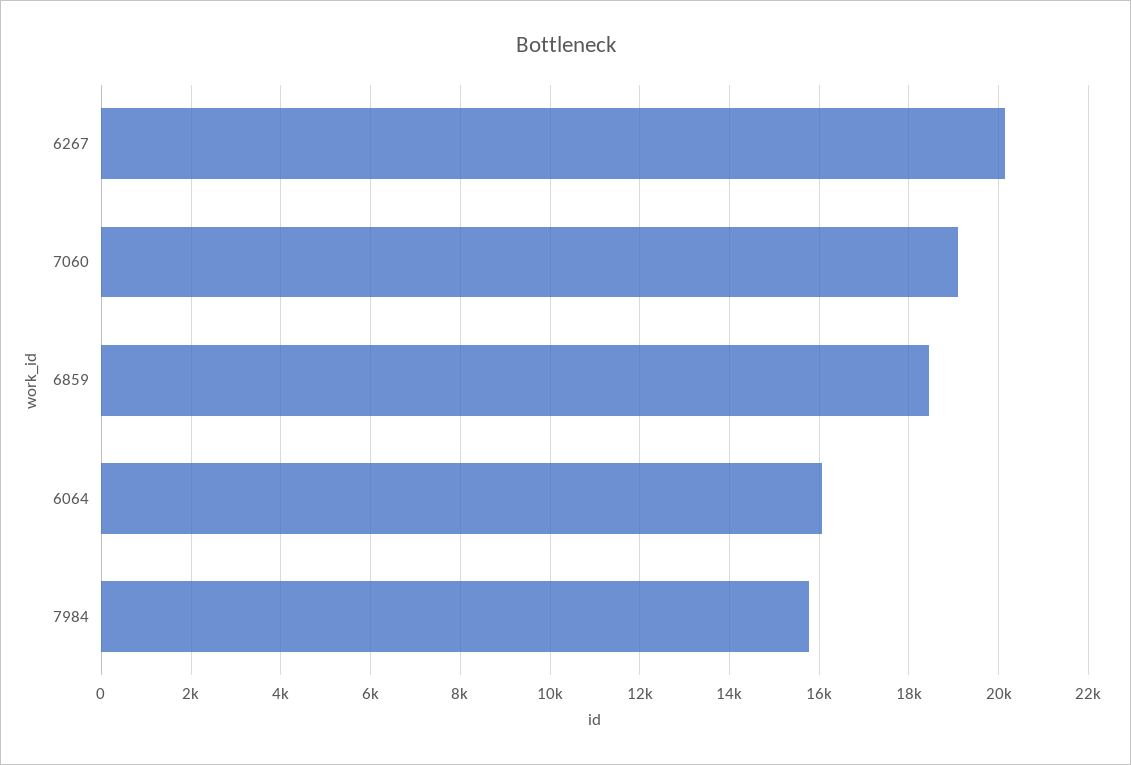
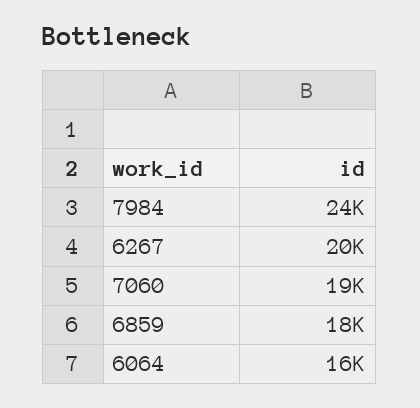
7984: 15800 -> 24000

